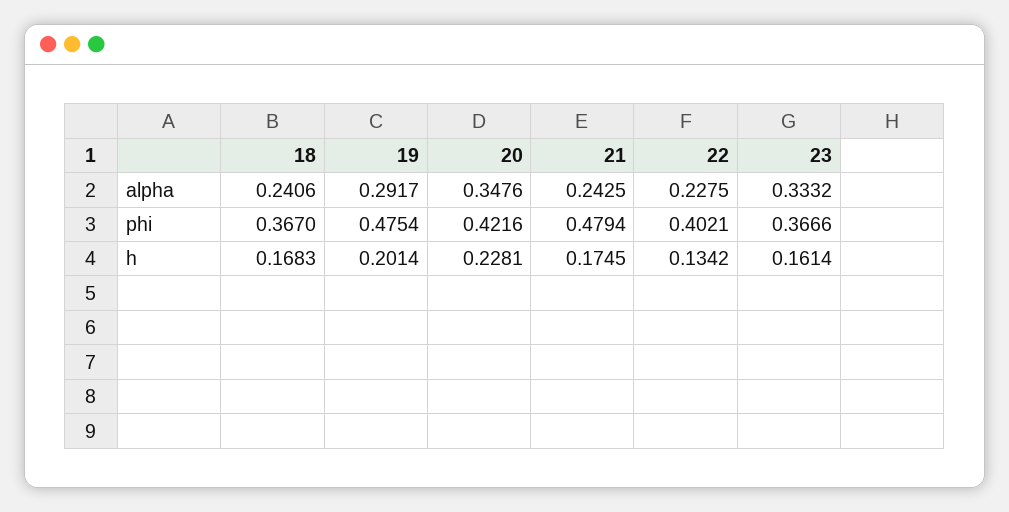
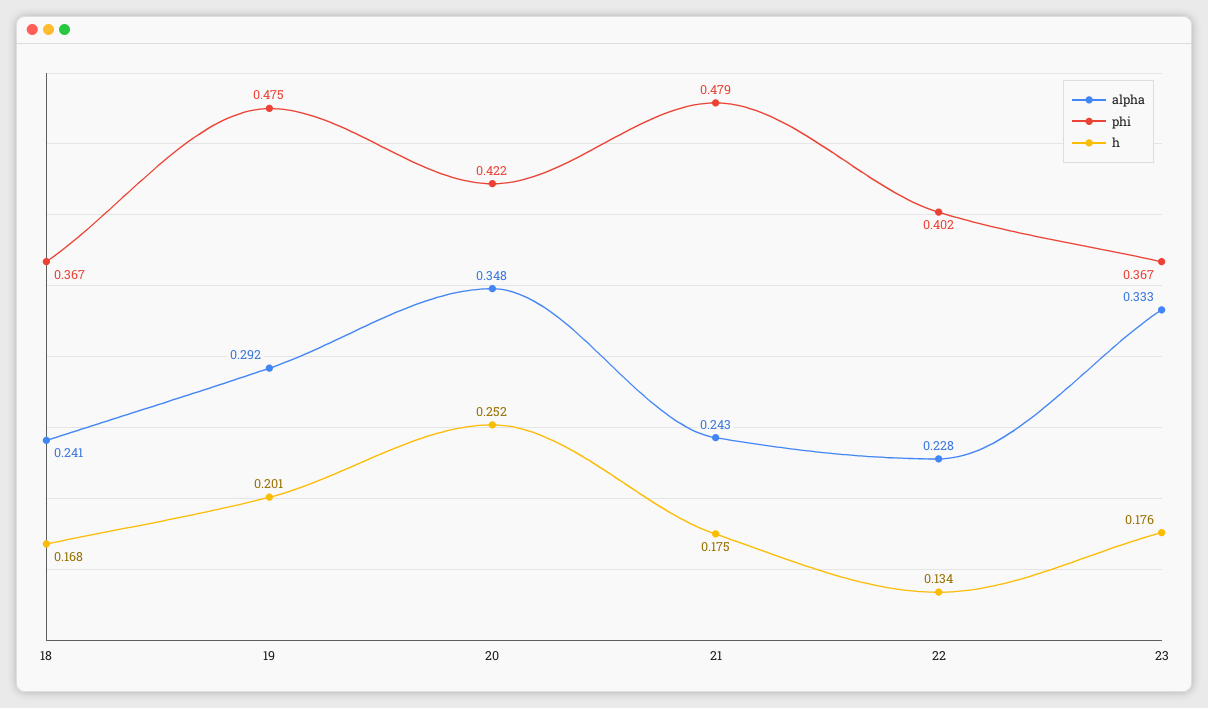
h, 20: 0.2281 -> 0.252
h, 23: 0.1614 -> 0.176

